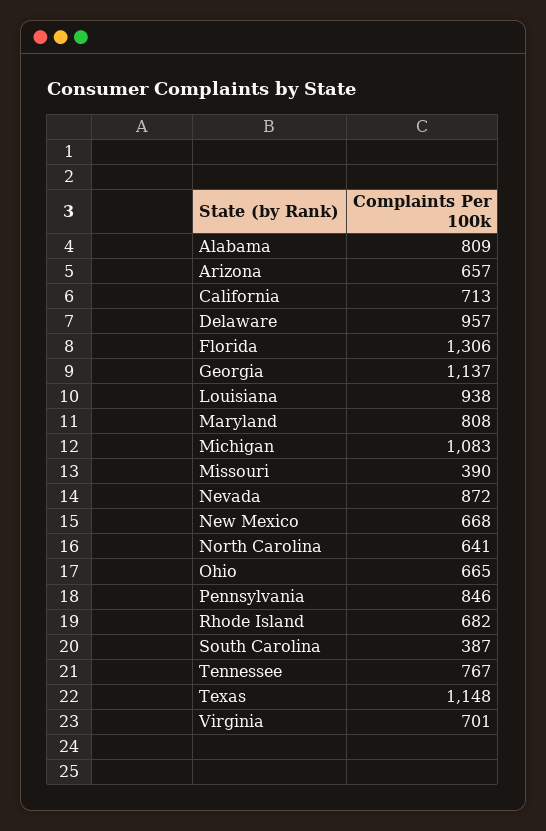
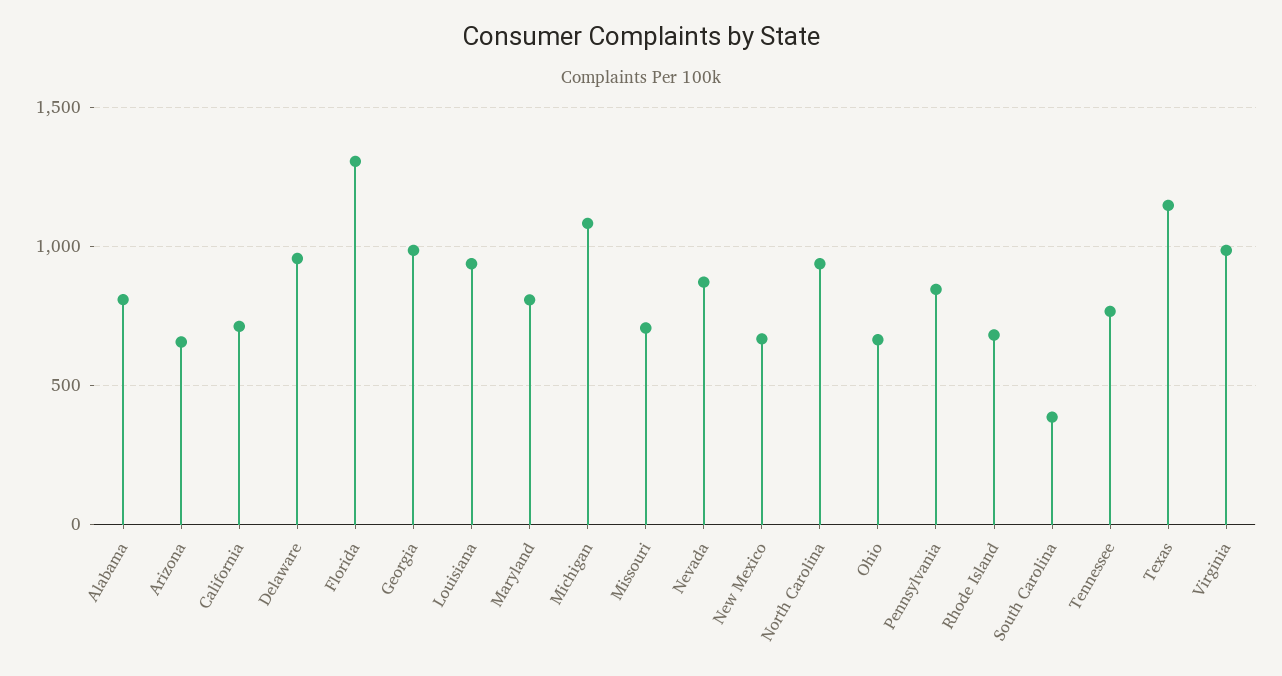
Georgia: 1137 -> 1000
Missouri: 390 -> 700
North Carolina: 641 -> 950
Virginia: 701 -> 1000

